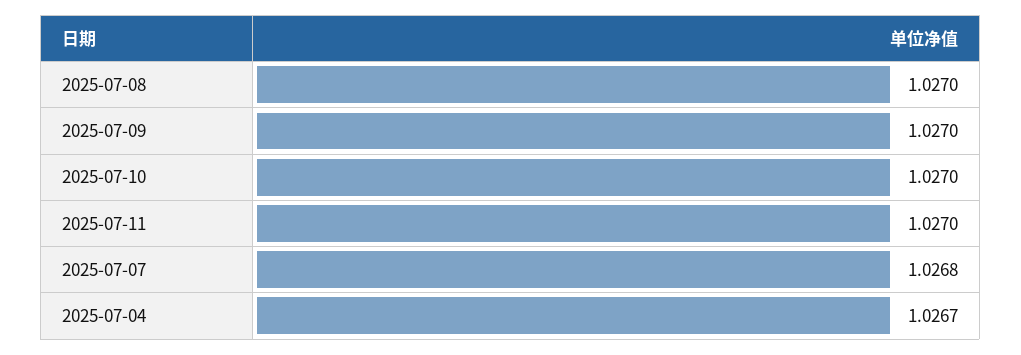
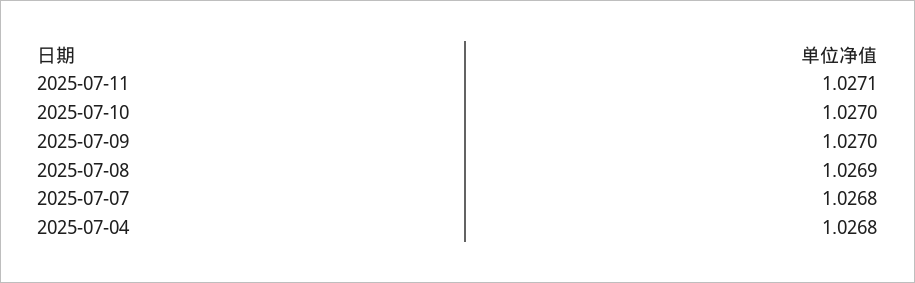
2025-07-08: 1.027 -> 1.0269
2025-07-11: 1.027 -> 1.0271
2025-07-04: 1.0267 -> 1.0268

